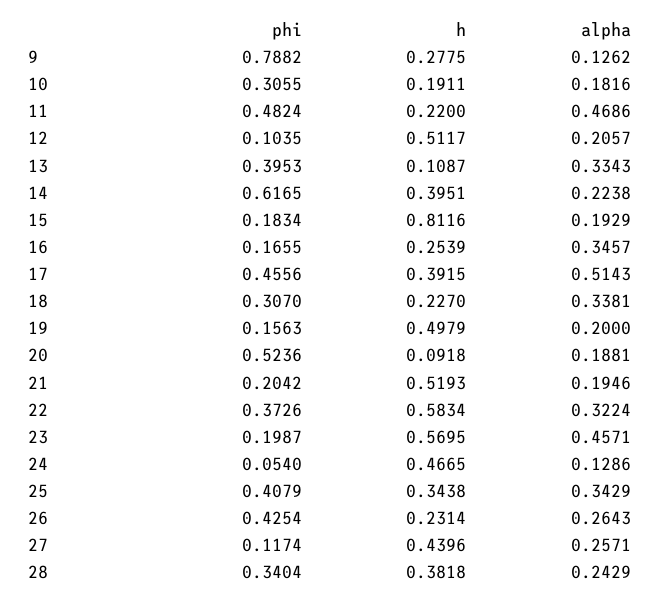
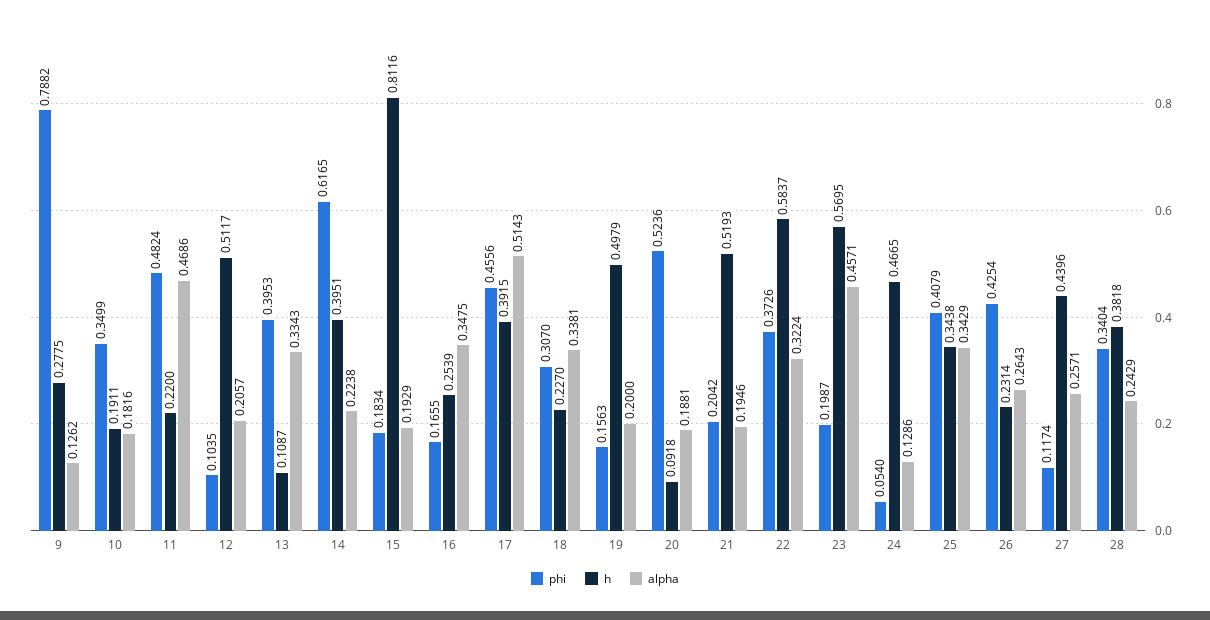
phi, 10: 0.3055 -> 0.3499
alpha, 16: 0.3457 -> 0.3475
h, 22: 0.5834 -> 0.5837

